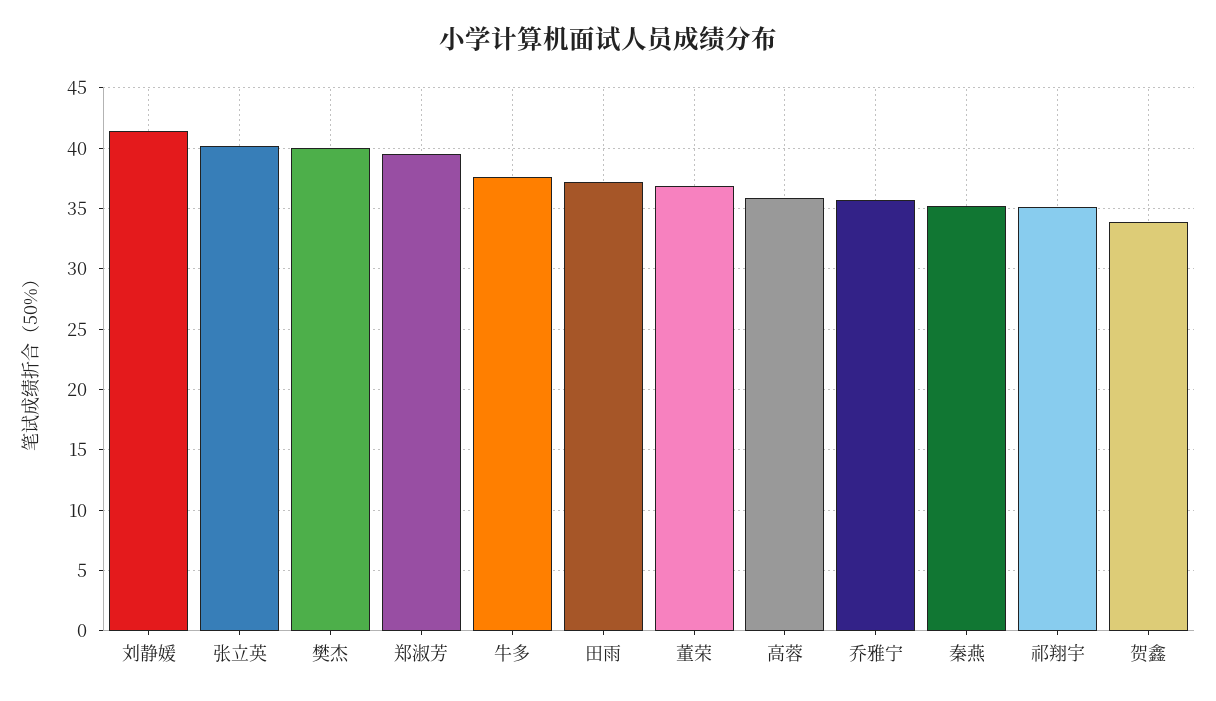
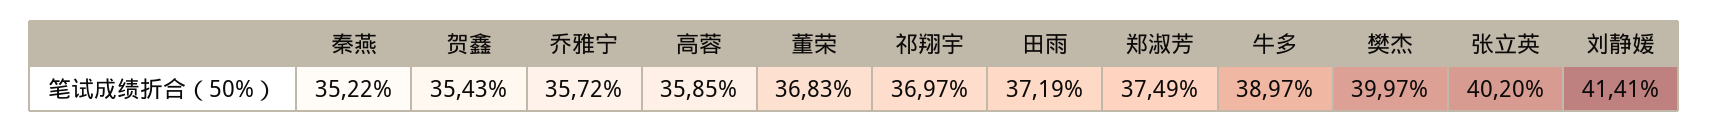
郑淑芳: 39.5 -> 37.49
牛多: 37.5 -> 38.97
祁翔宇: 35 -> 36.97
贺鑫: 34 -> 35.43

